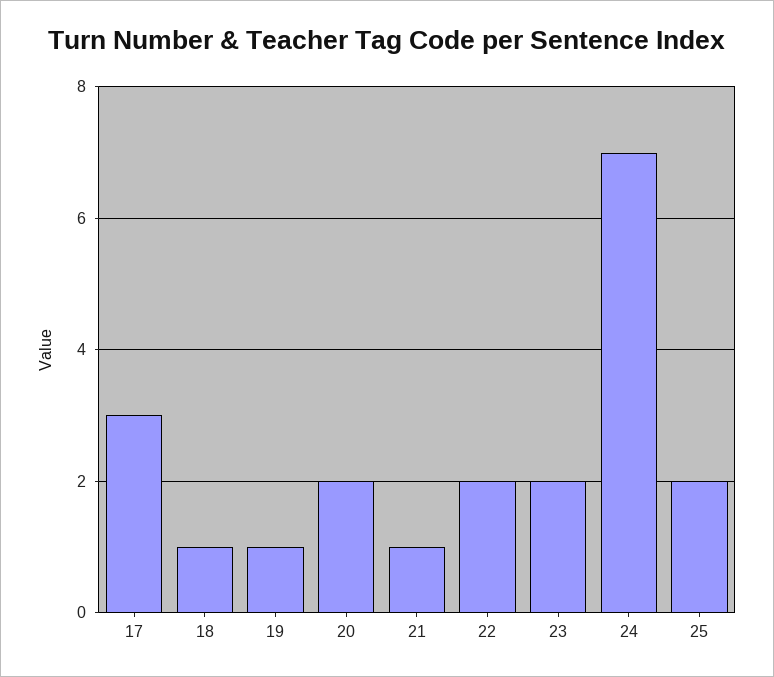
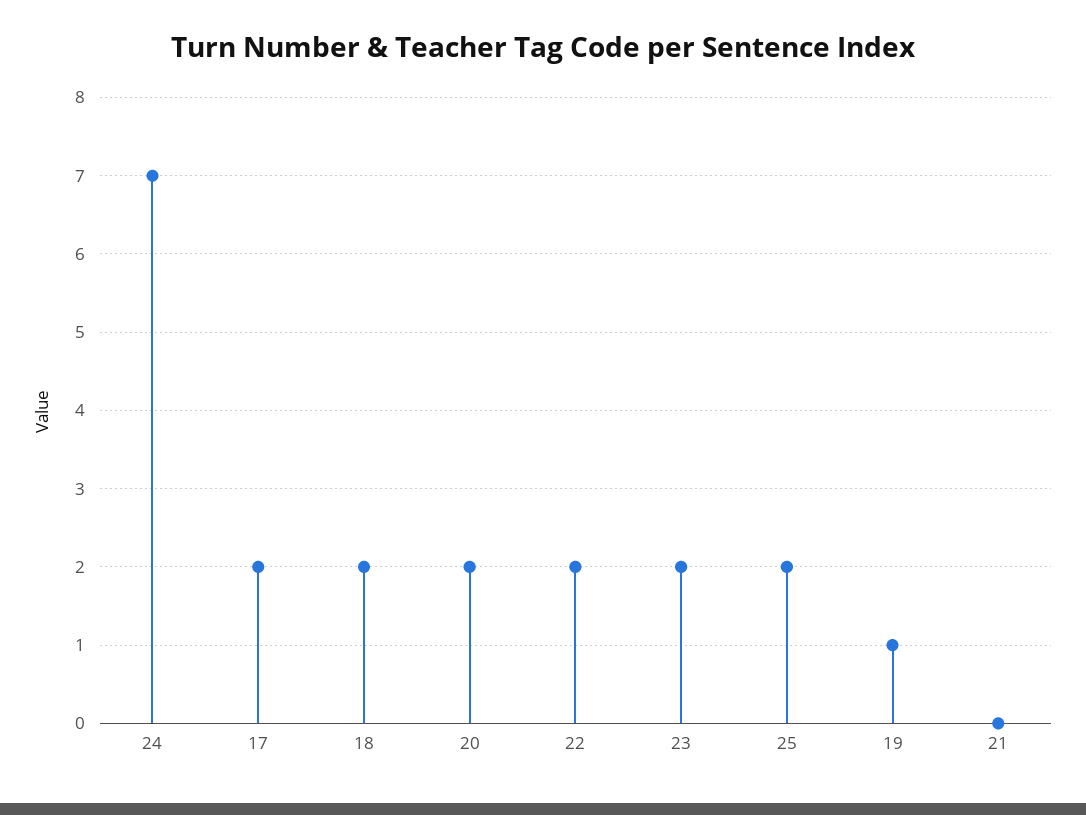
17: 3 -> 2
18: 1 -> 2
21: 1 -> 0

